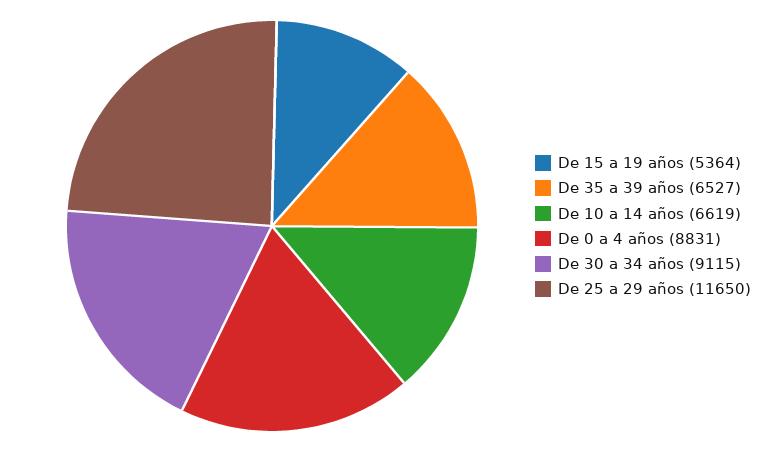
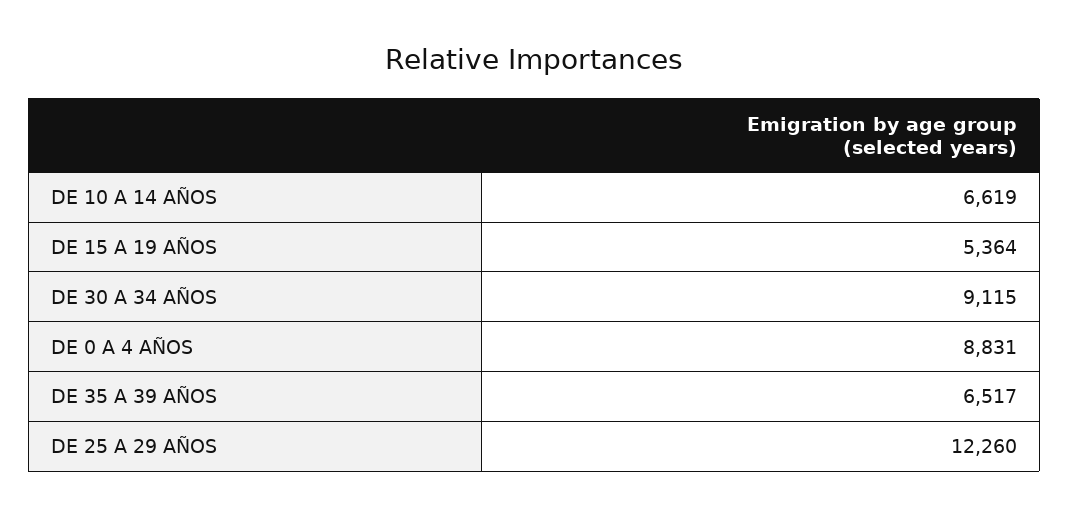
De 35 a 39 años: 6527 -> 6517
De 25 a 29 años: 11650 -> 12260

